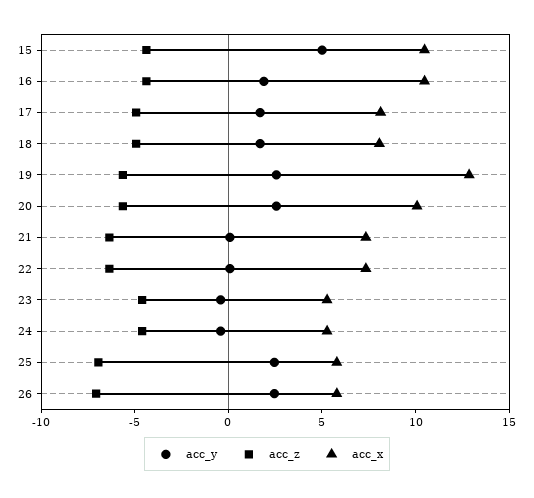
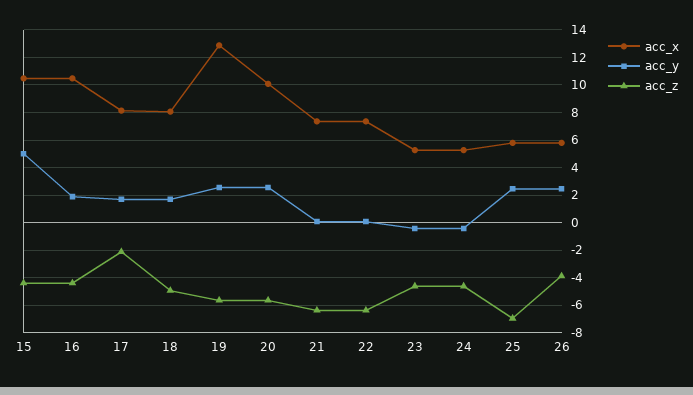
acc_z, 17: -5 -> -2
acc_z, 26: -7 -> -4

